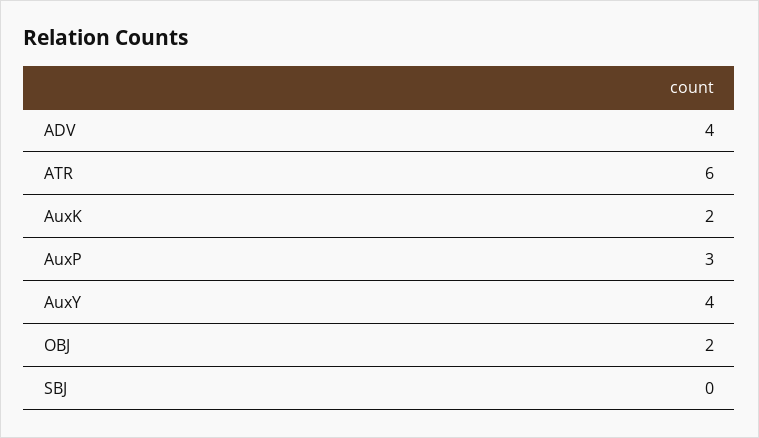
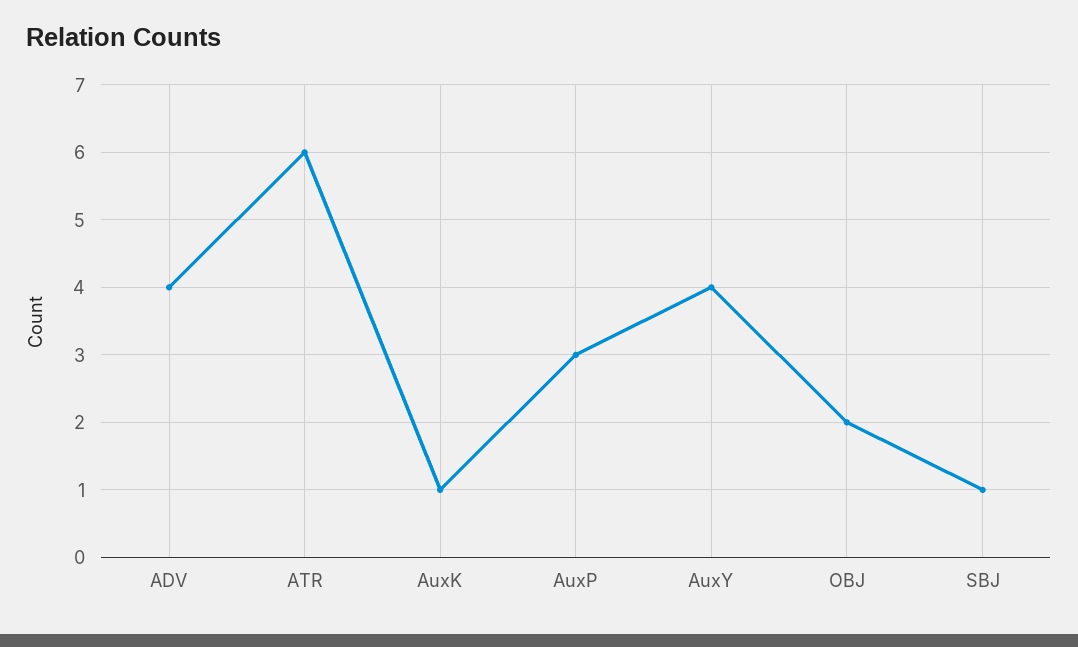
AuxK: 2 -> 1
SBJ: 0 -> 1

